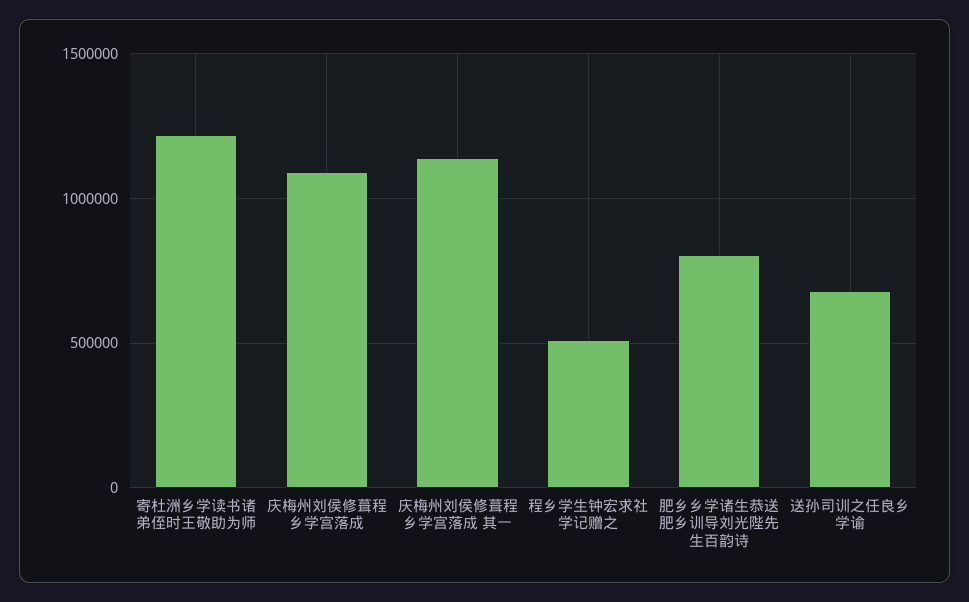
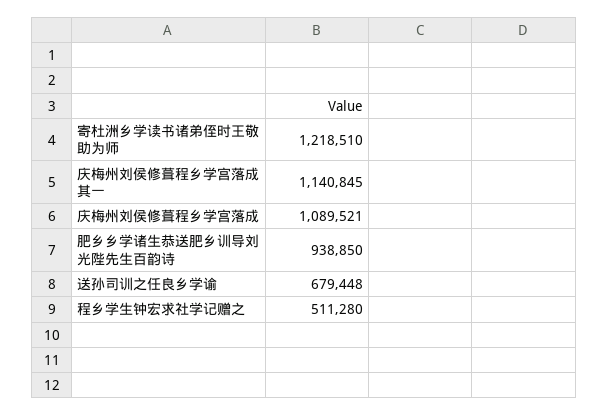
肥乡乡学诸生恭送肥乡训导刘光陛先生百韵诗: 800000 -> 938850

